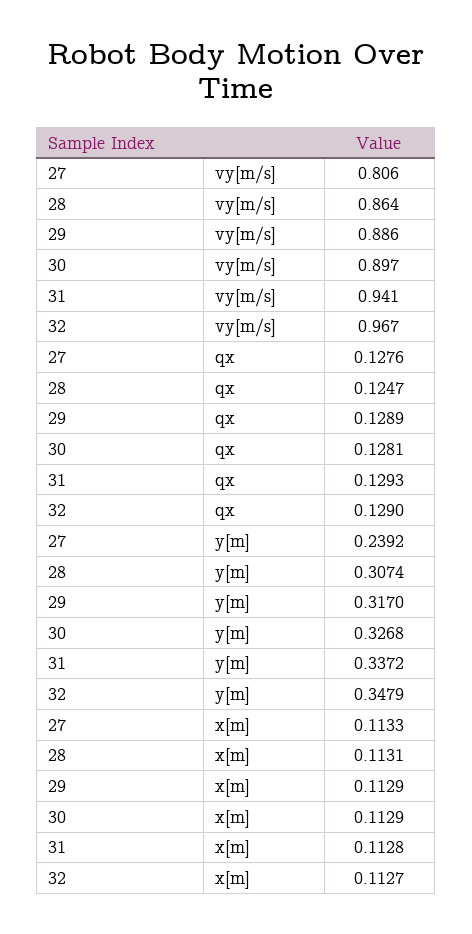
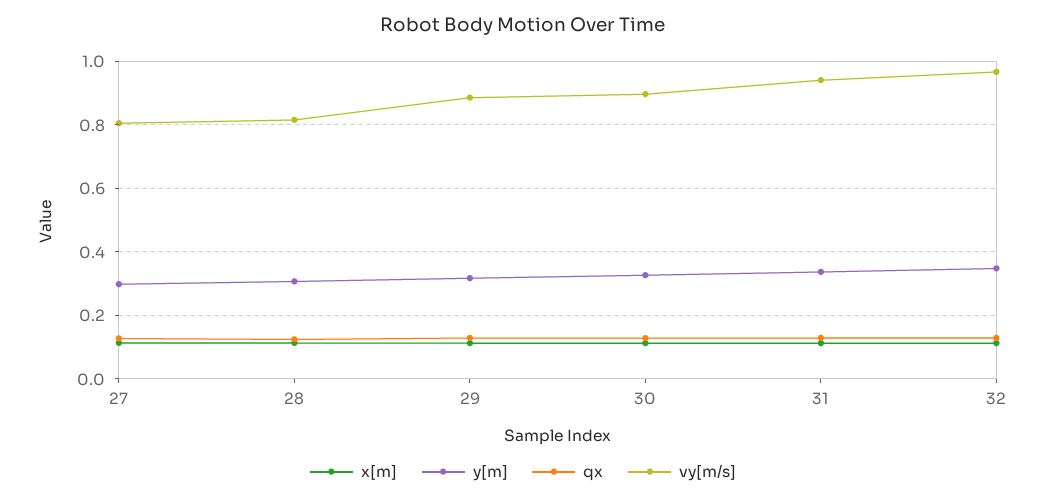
vy[m/s], 28: 0.864 -> 0.82
y[m], 27: 0.2392 -> 0.3

